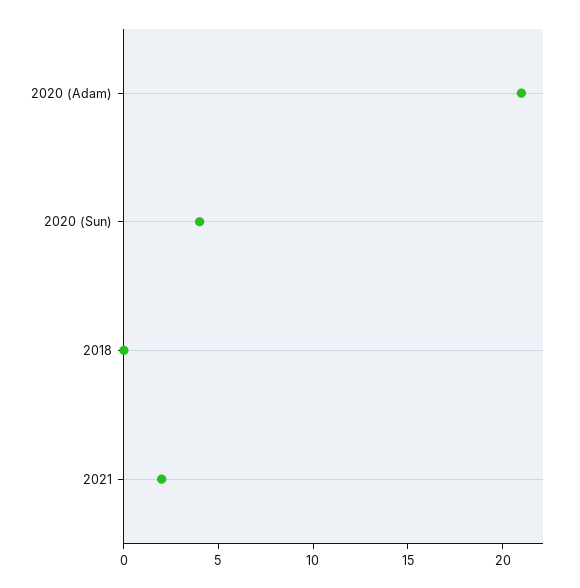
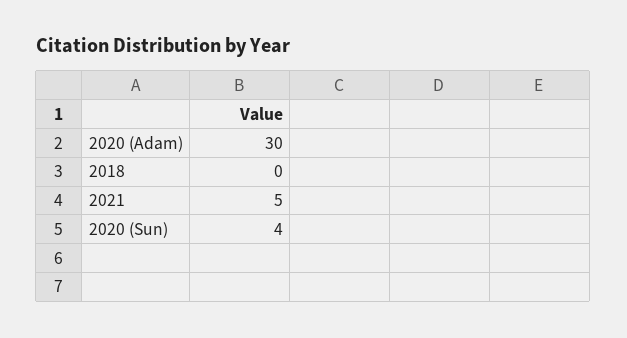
2020 (Adam): 21 -> 30
2021: 2 -> 5

